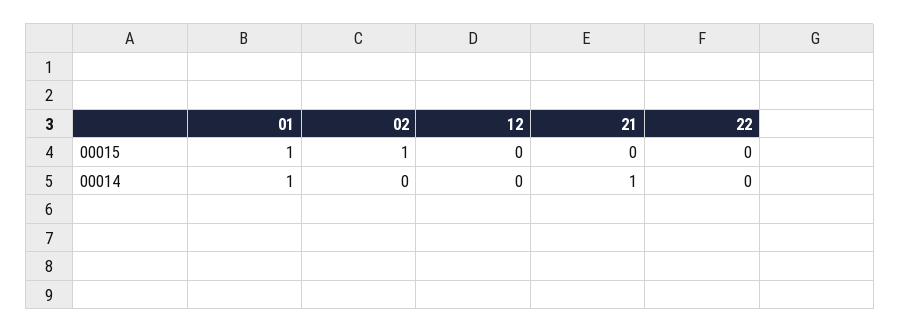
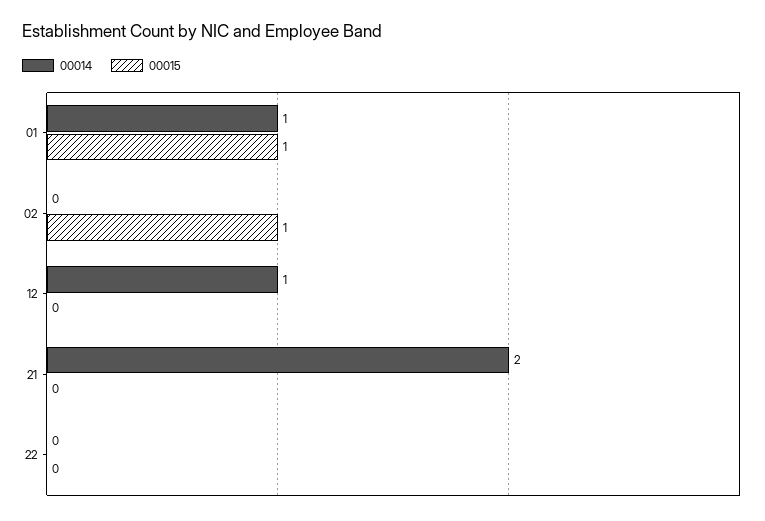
00014, 12: 0 -> 1
00014, 21: 1 -> 2

